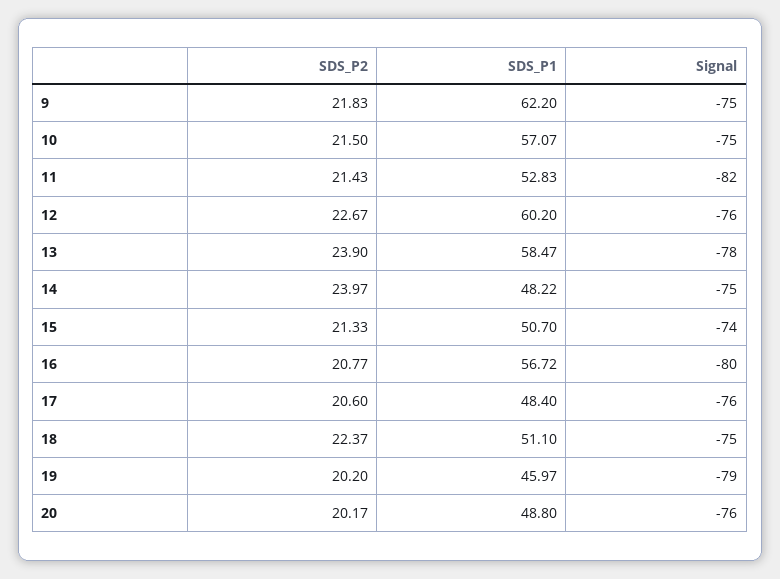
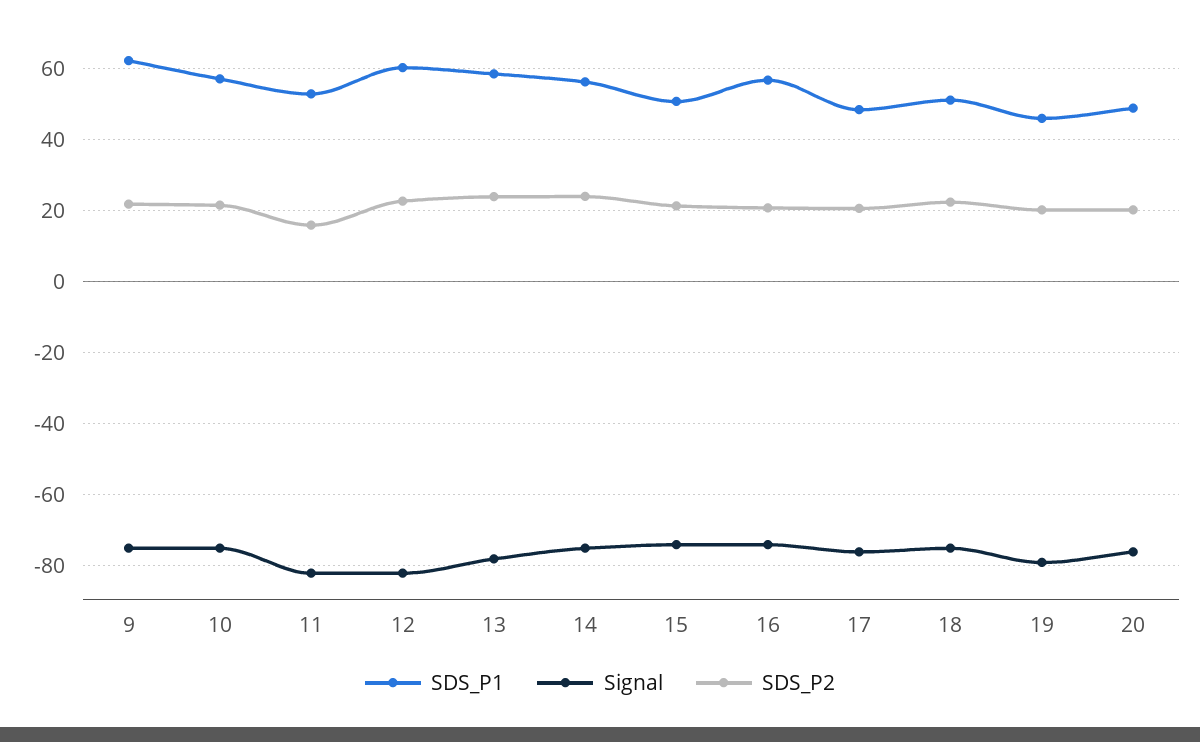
SDS_P2, 11: 21.43 -> 16
Signal, 12: -76 -> -82
SDS_P1, 14: 48.22 -> 56
Signal, 16: -80 -> -74

